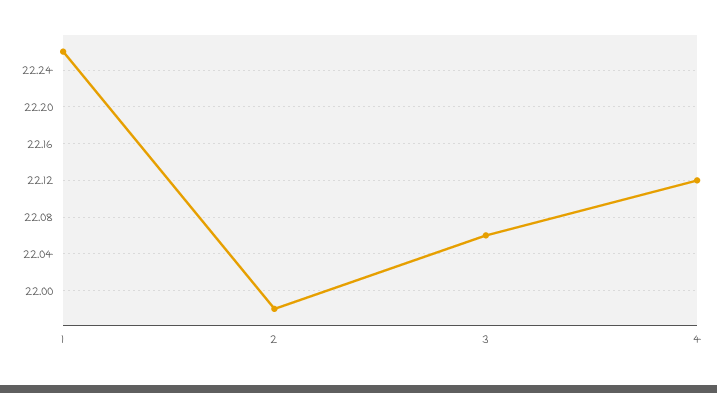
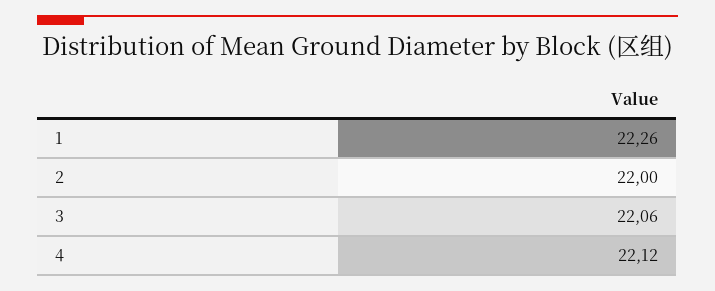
2: 21.98 -> 22

